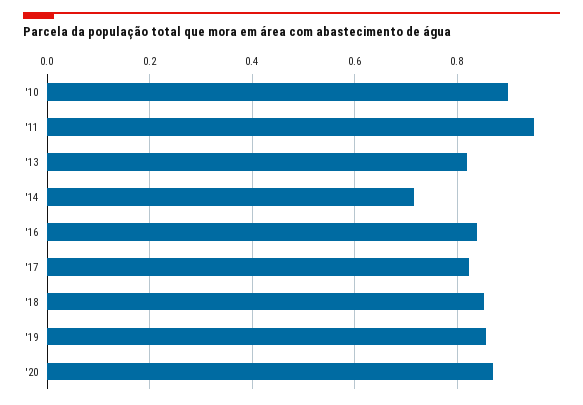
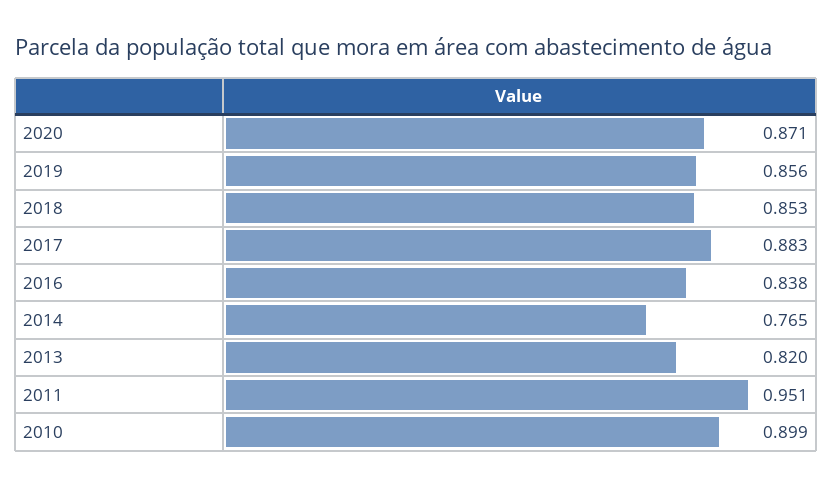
'14: 0.72 -> 0.765
'17: 0.82 -> 0.883

